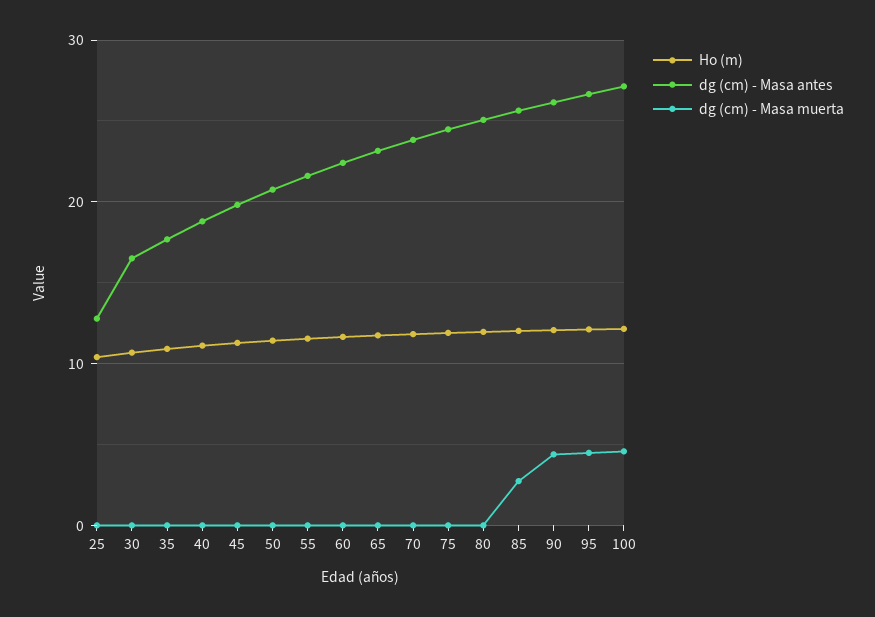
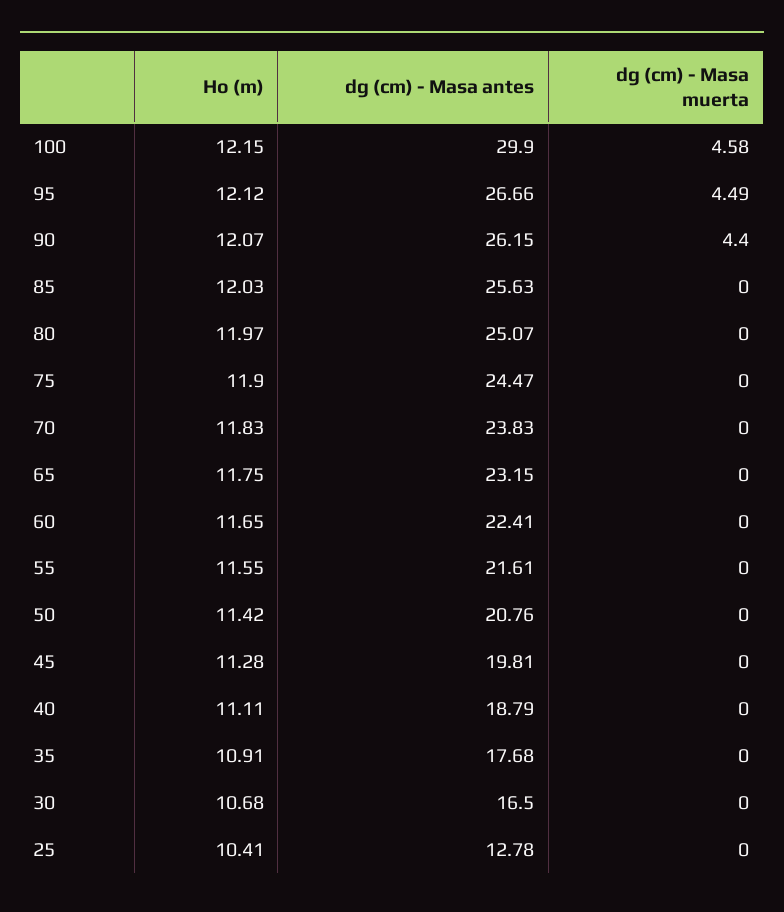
dg (cm) - Masa muerta, 85: 3 -> 0
dg (cm) - Masa antes, 100: 27 -> 29.9

